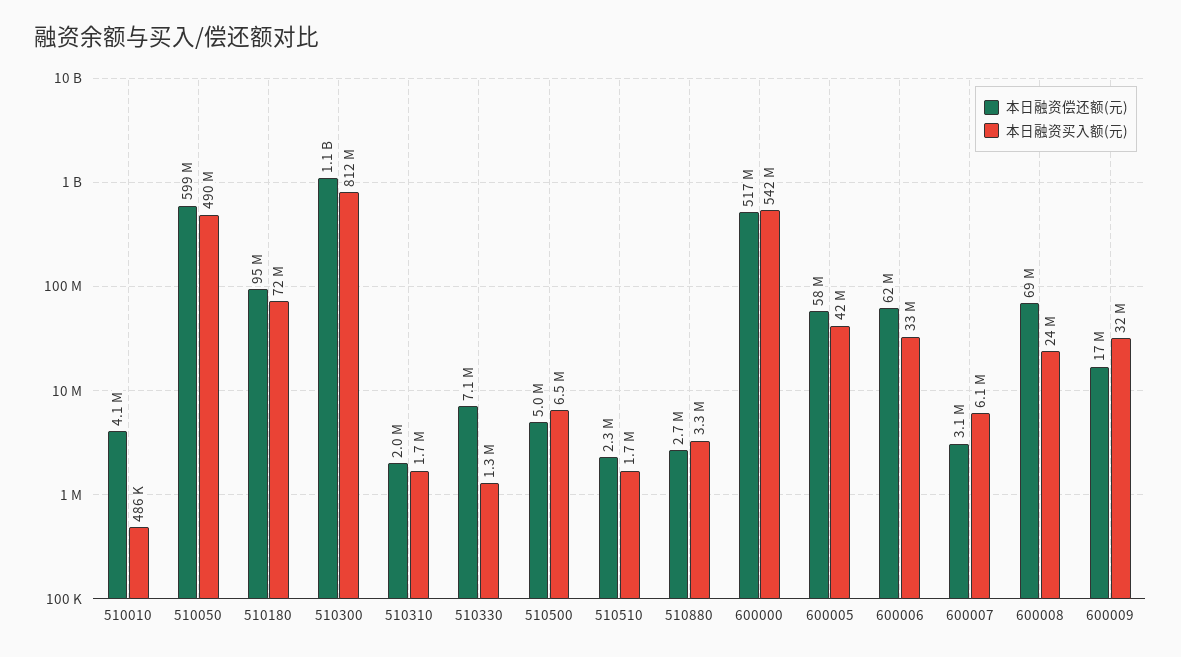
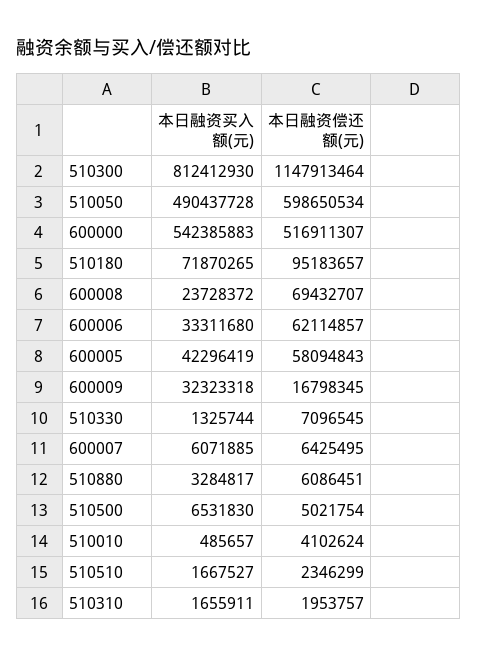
本日融资偿还额(元), 510880: 2700000 -> 6086451
本日融资偿还额(元), 600007: 3100000 -> 6425495

